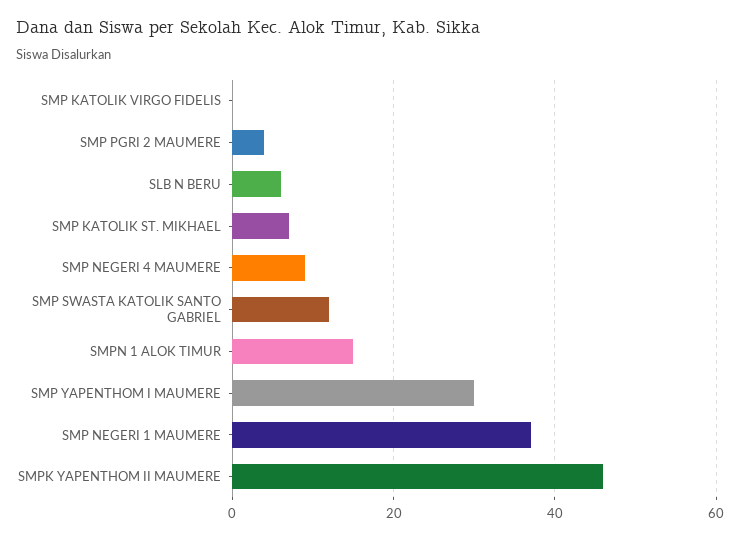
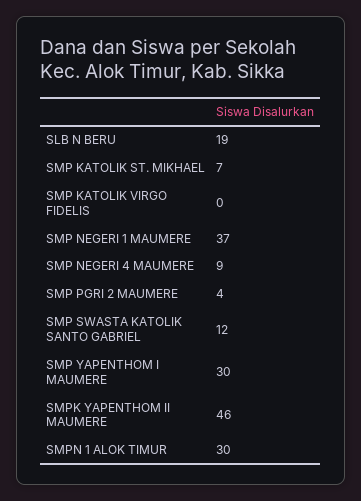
SLB N BERU: 5 -> 19
SMPN 1 ALOK TIMUR: 15 -> 30

